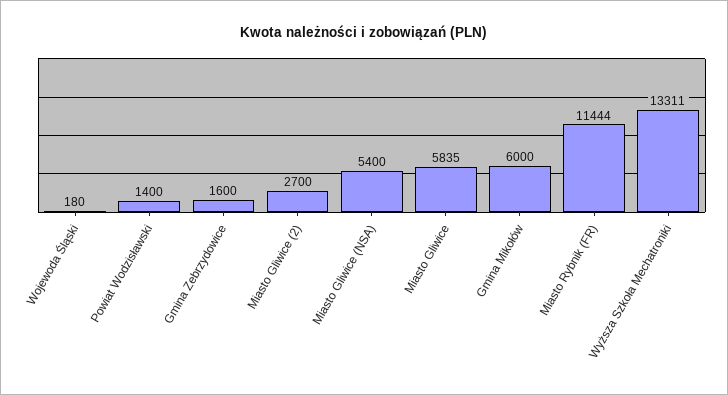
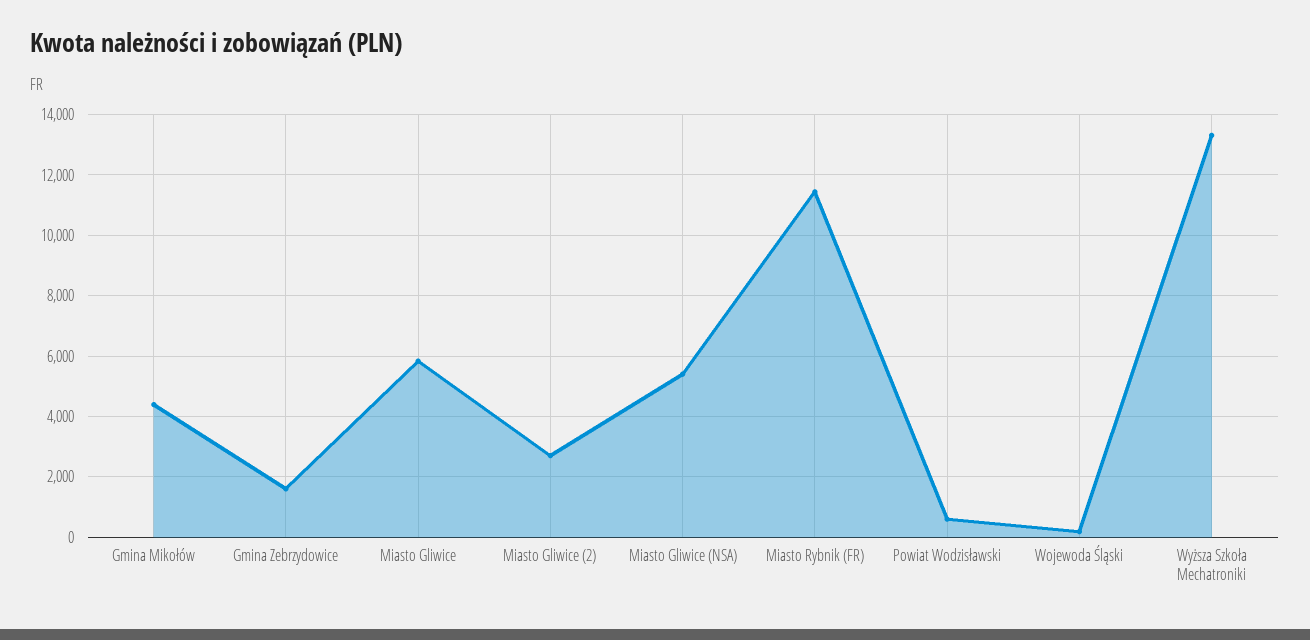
Powiat Wodzisławski: 1400 -> 600
Gmina Mikołów: 6000 -> 4400

